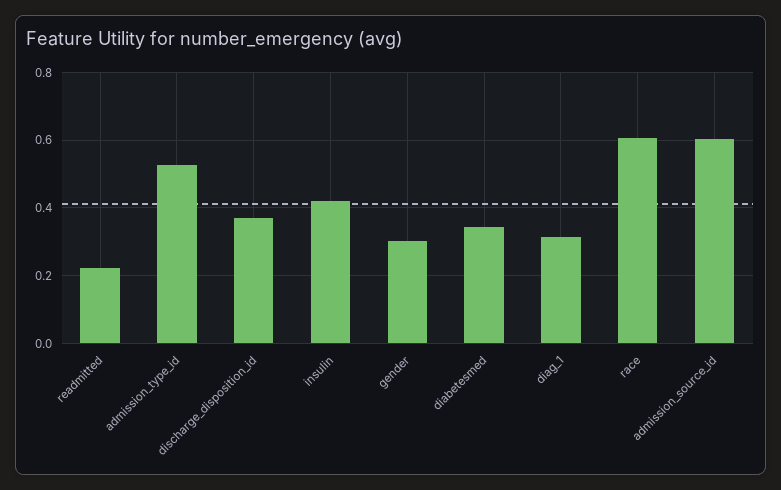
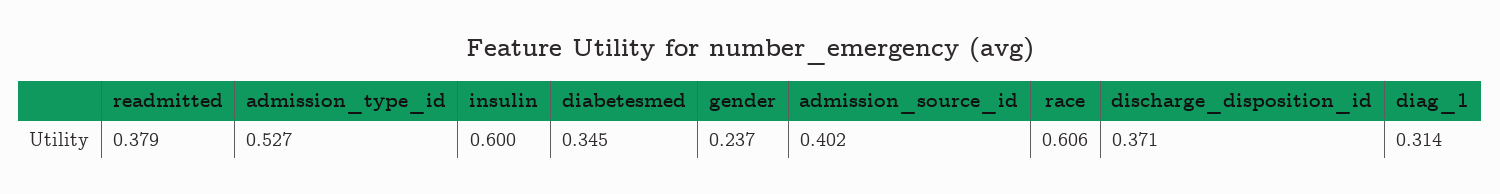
readmitted: 0.22 -> 0.379
insulin: 0.42 -> 0.6
gender: 0.3 -> 0.237
admission_source_id: 0.6 -> 0.402

